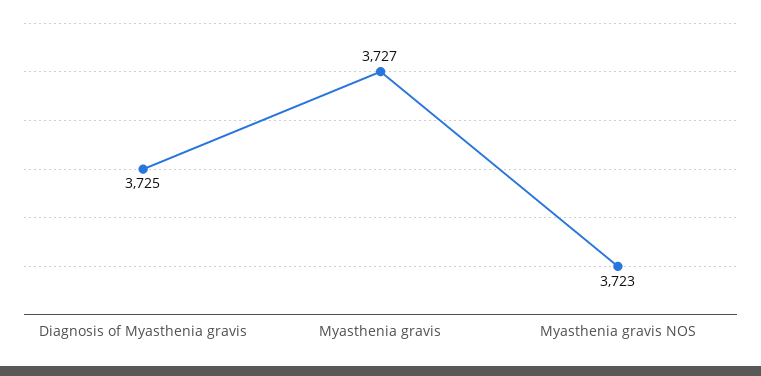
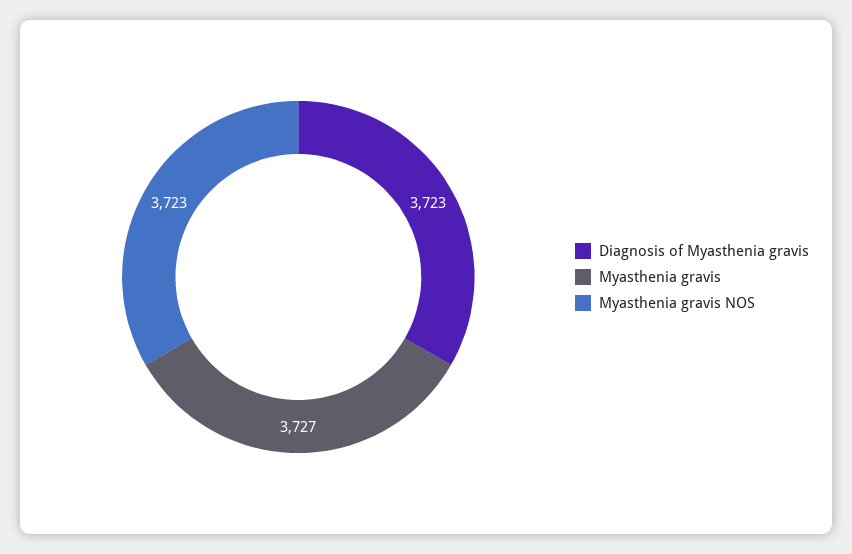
Diagnosis of Myasthenia gravis: 3725 -> 3723

